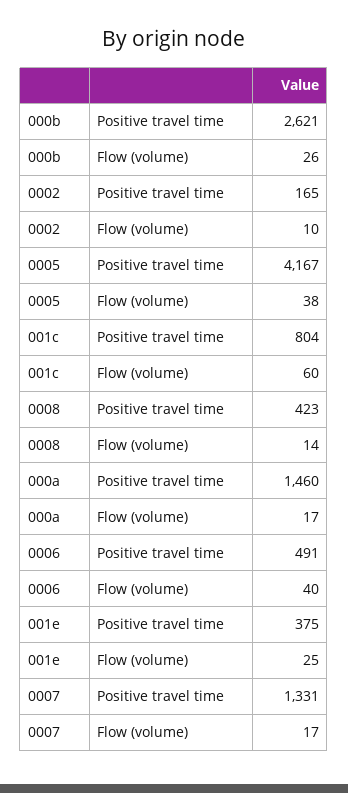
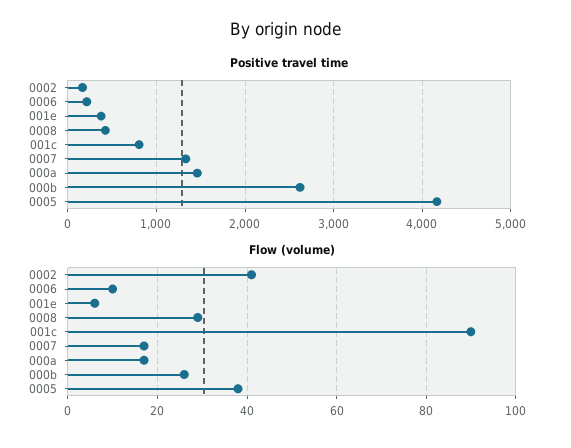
Flow (volume), 0002: 10 -> 40
Flow (volume), 001c: 60 -> 90
Flow (volume), 0008: 14 -> 30
Positive travel time, 0006: 491 -> 200
Flow (volume), 0006: 40 -> 10
Flow (volume), 001e: 25 -> 5

